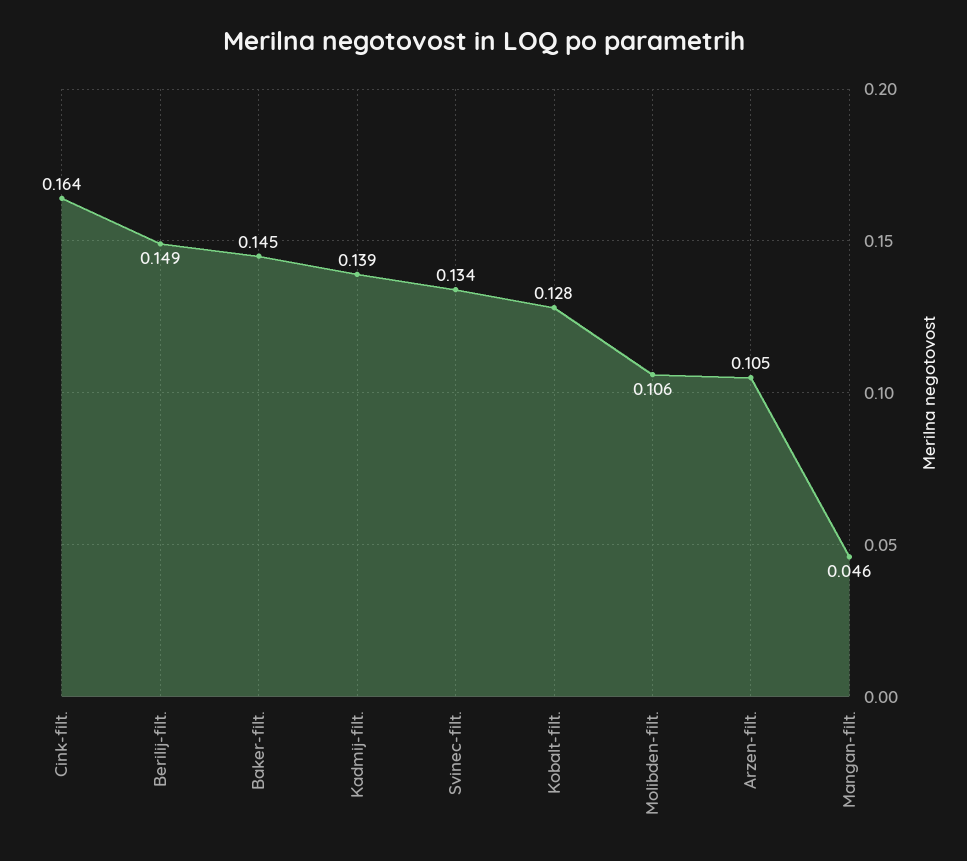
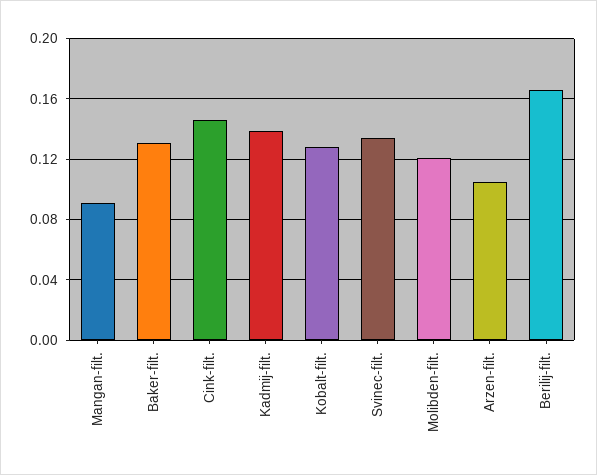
Cink-filt.: 0.164 -> 0.145
Berilij-filt.: 0.149 -> 0.165
Baker-filt.: 0.145 -> 0.13
Molibden-filt.: 0.106 -> 0.12
Mangan-filt.: 0.046 -> 0.09

